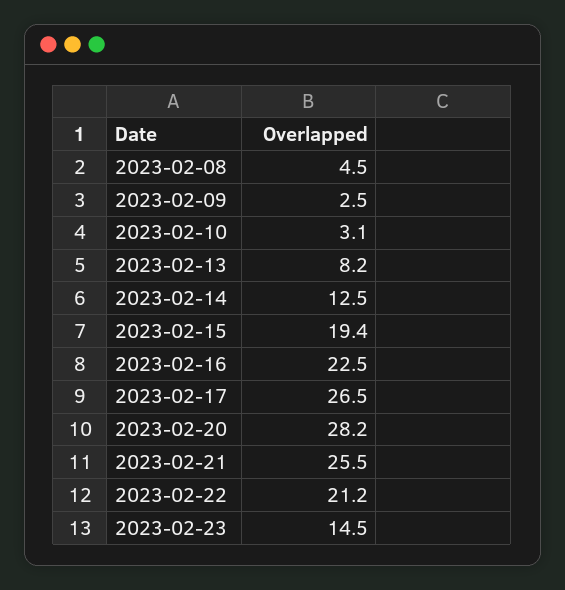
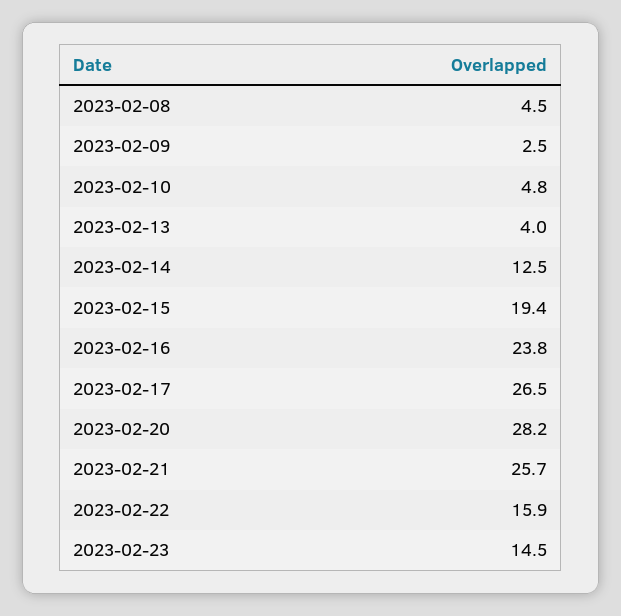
2023-02-10: 3.1 -> 4.8
2023-02-13: 8.2 -> 4
2023-02-16: 22.5 -> 23.8
2023-02-21: 25.5 -> 25.7
2023-02-22: 21.2 -> 15.9

